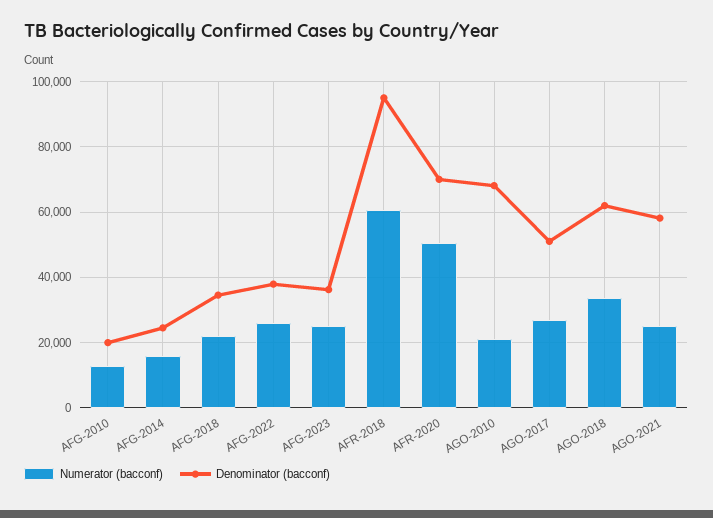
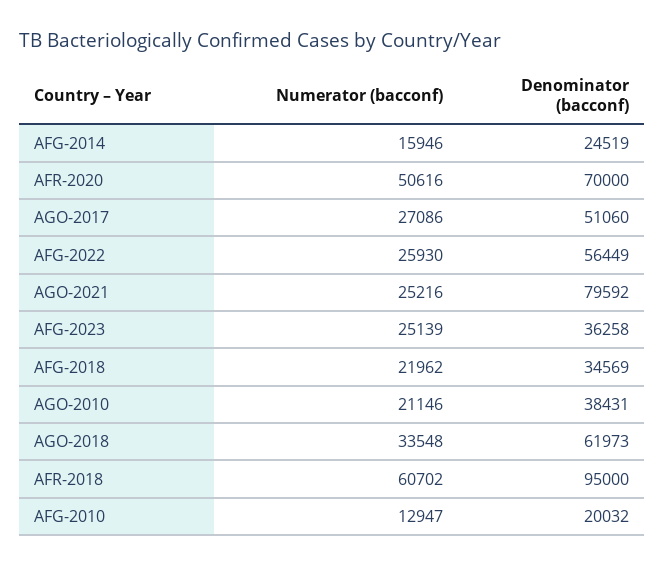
Denominator (bacconf), AFG-2022: 38000 -> 56449
Denominator (bacconf), AGO-2010: 68000 -> 38431
Denominator (bacconf), AGO-2021: 58000 -> 79592

